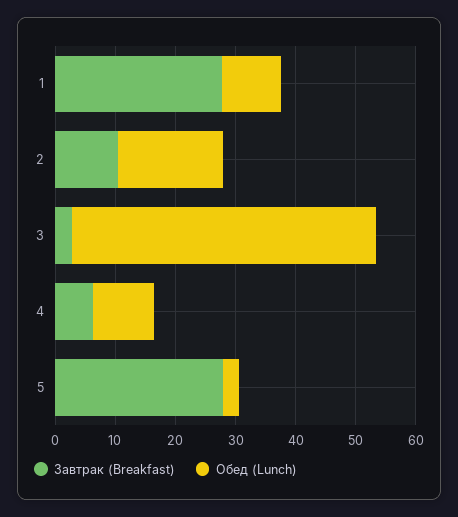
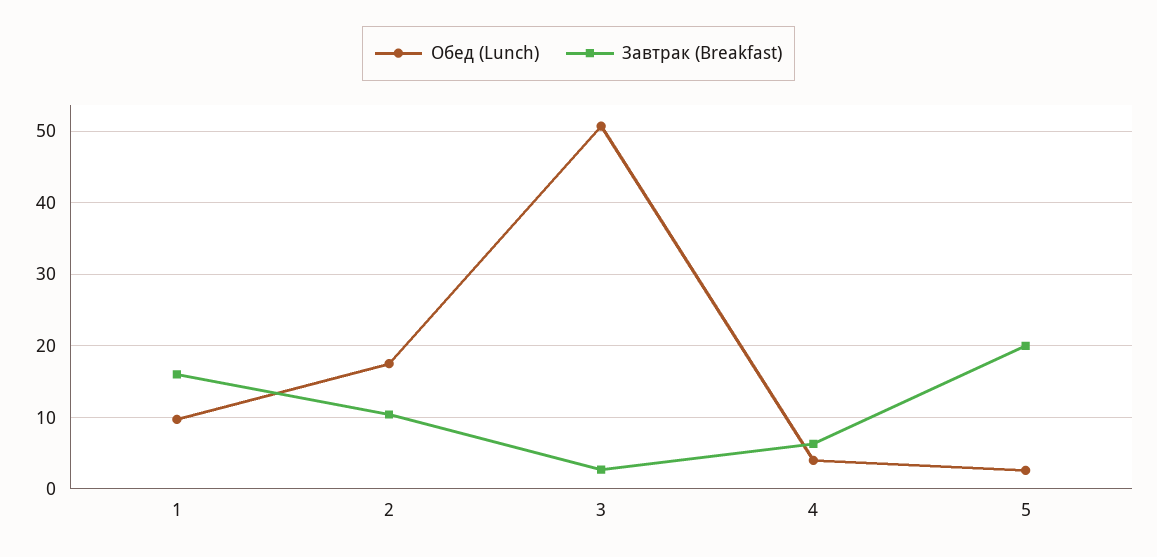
Завтрак (Breakfast), 1: 28 -> 16
Обед (Lunch), 4: 10 -> 4
Завтрак (Breakfast), 5: 28 -> 20

